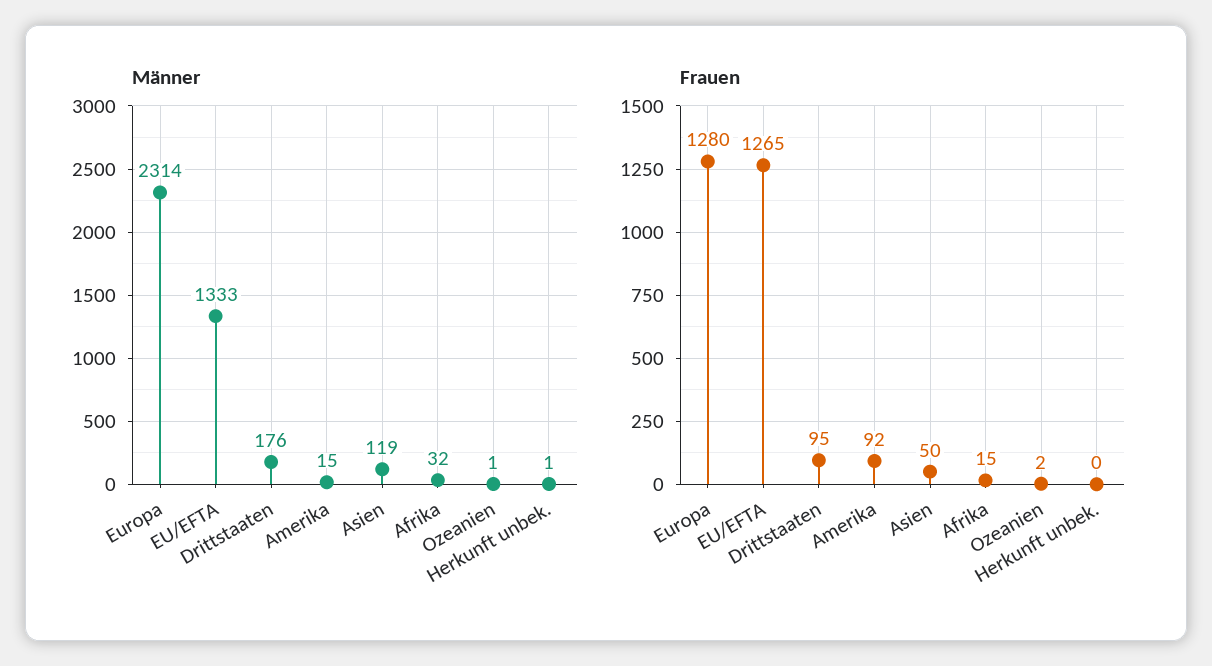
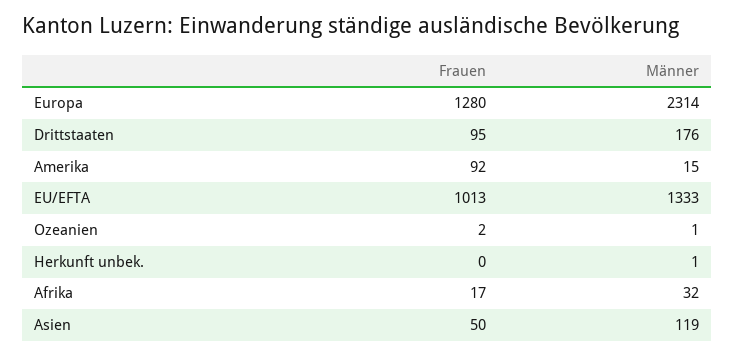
Frauen, EU/EFTA: 1265 -> 1013
Frauen, Afrika: 15 -> 17

